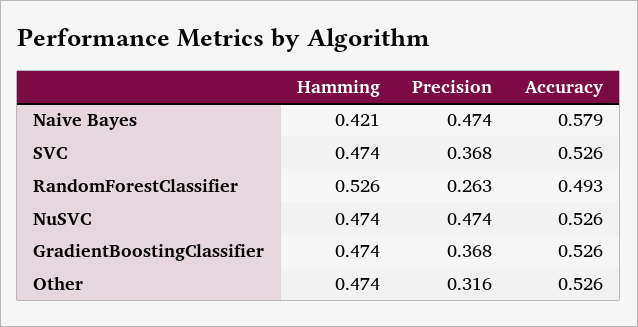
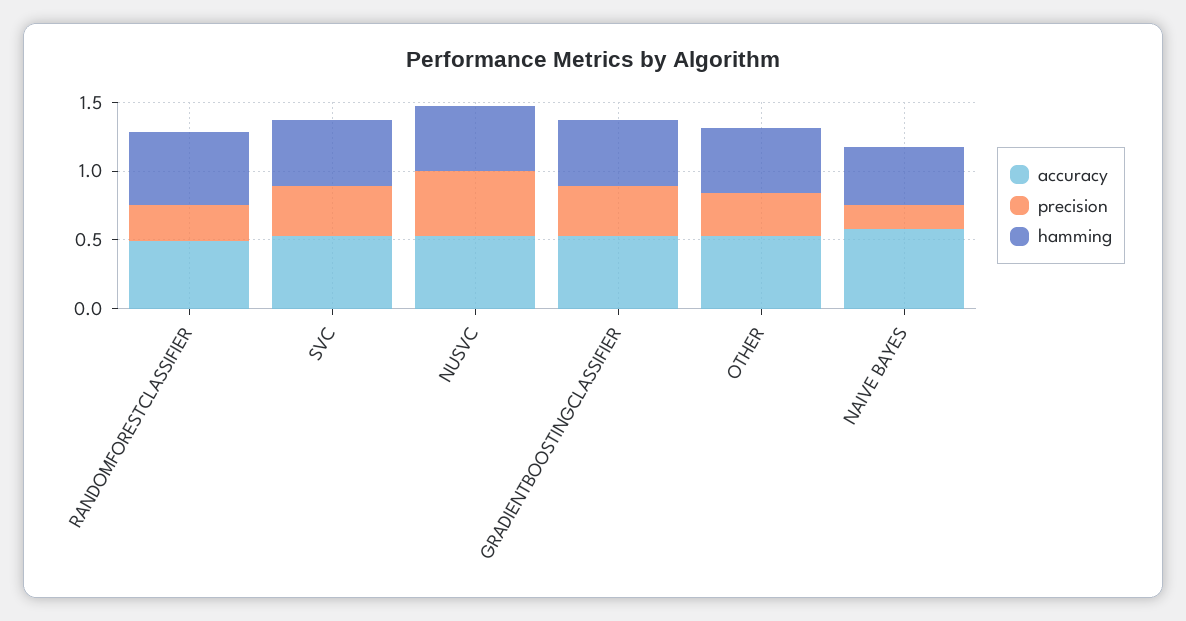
Precision, Naive Bayes: 0.474 -> 0.2

